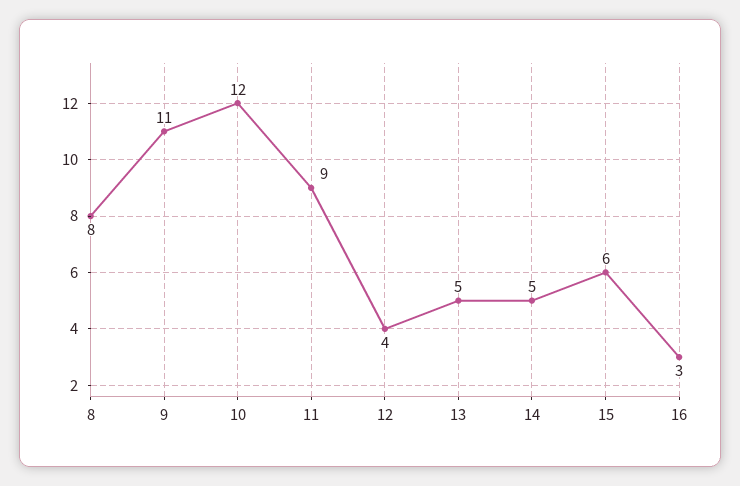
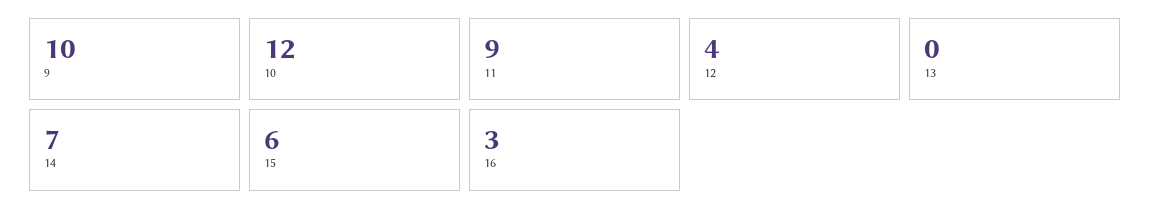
8: 8 -> none
9: 11 -> 10
13: 5 -> 0
14: 5 -> 7

